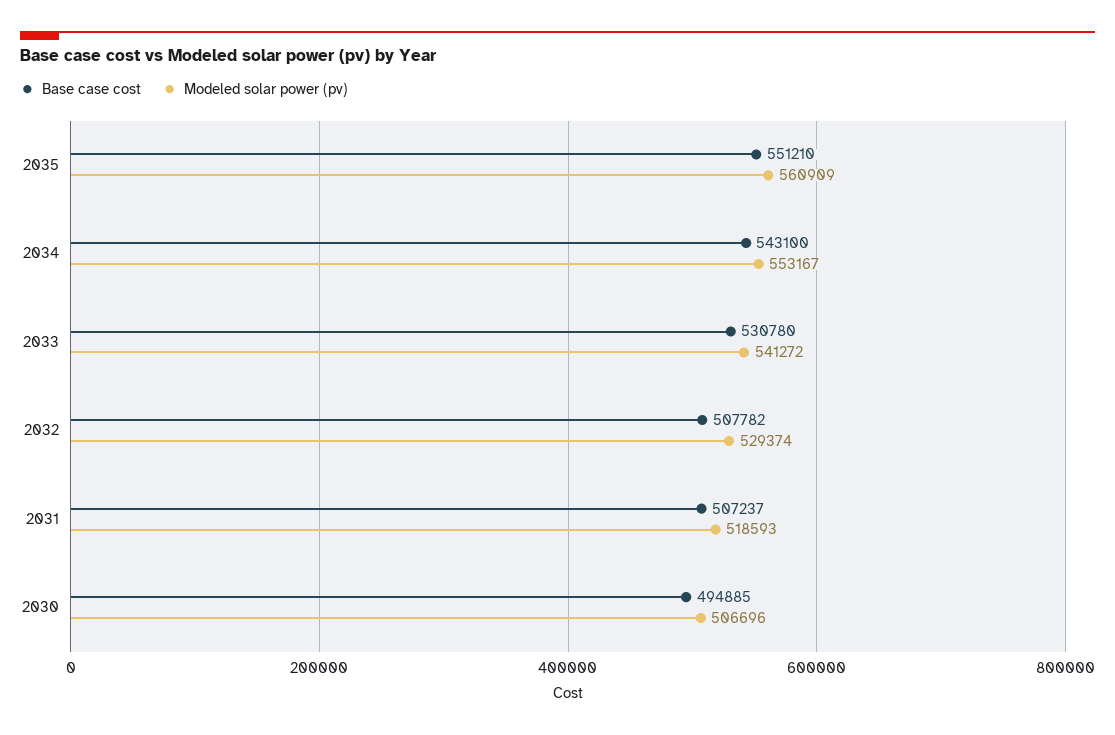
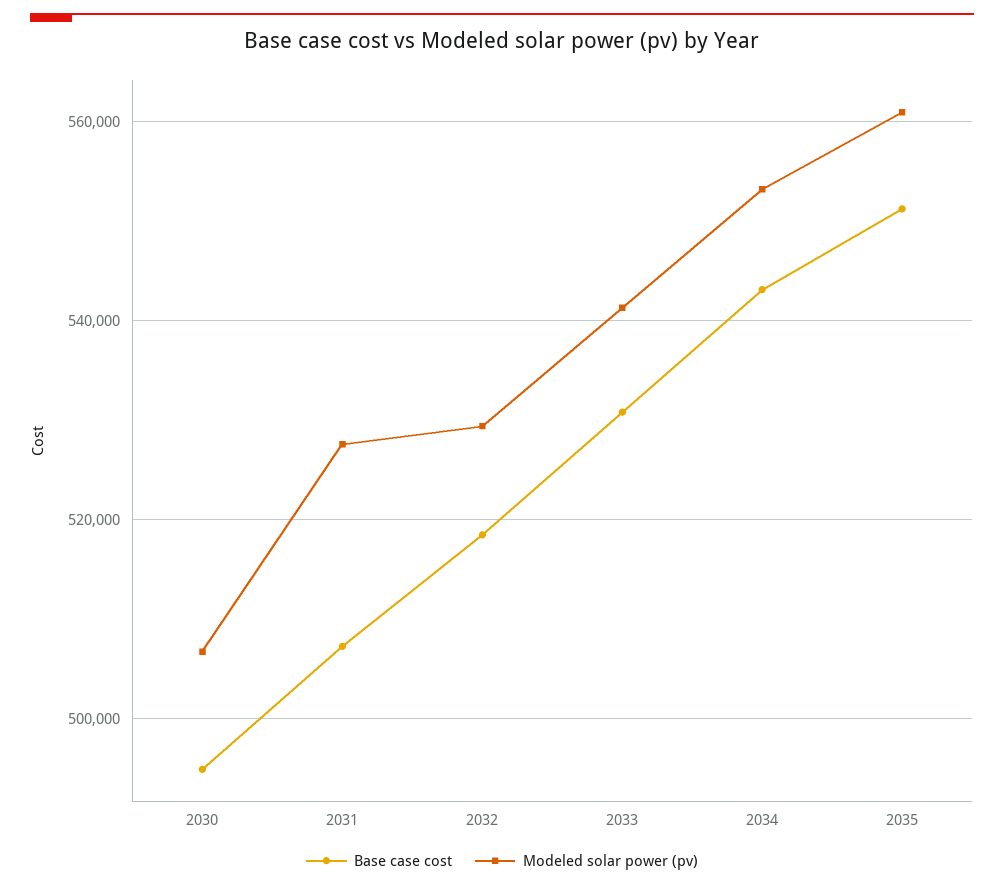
Base case cost, 2032: 507782 -> 518000
Modeled solar power (pv), 2031: 518593 -> 528000

